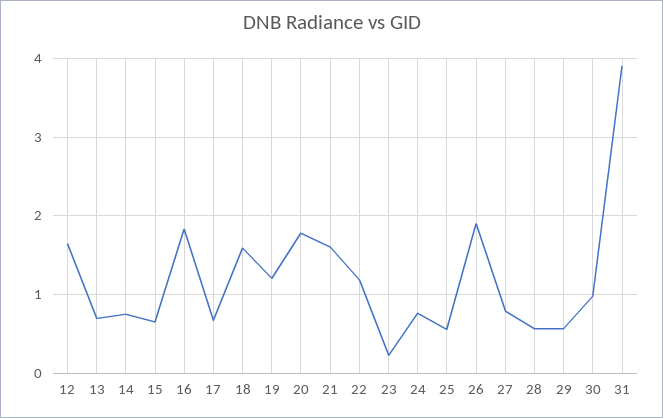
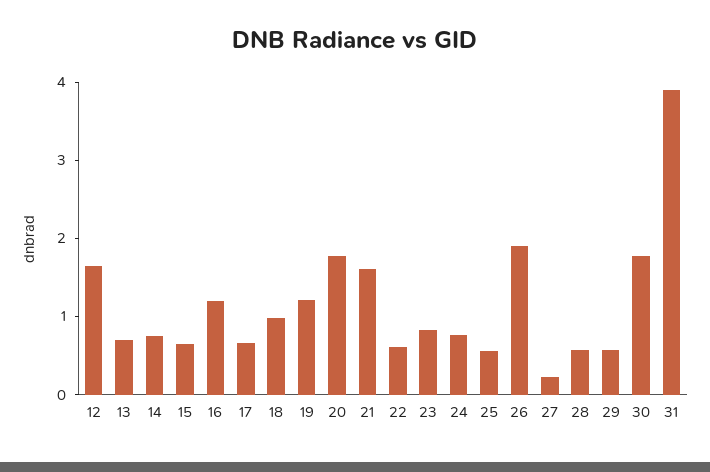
16: 1.8 -> 1.2
18: 1.6 -> 1
22: 1.2 -> 0.6
23: 0.2 -> 0.8
27: 0.8 -> 0.2
30: 1 -> 1.8

